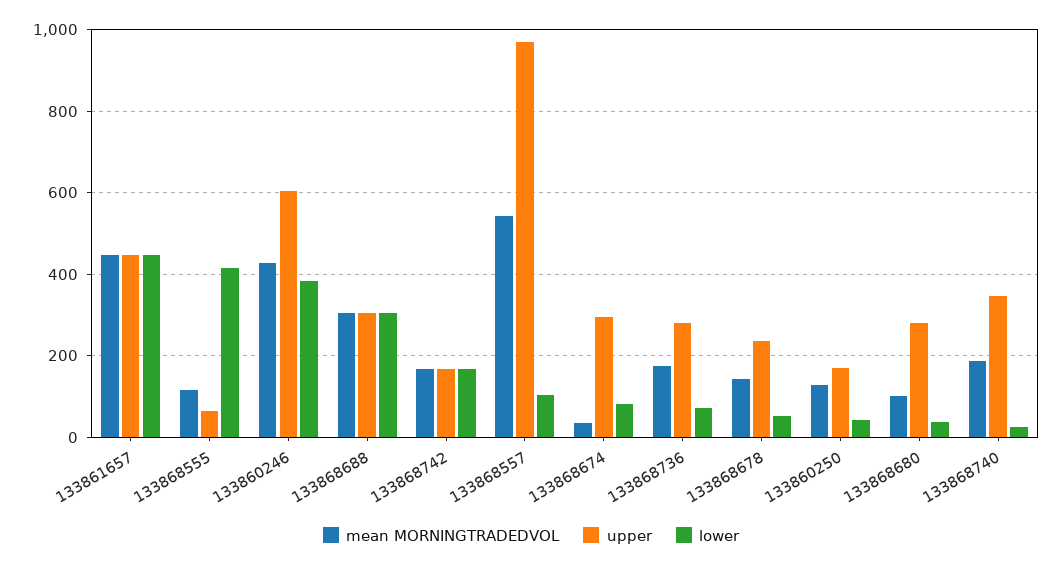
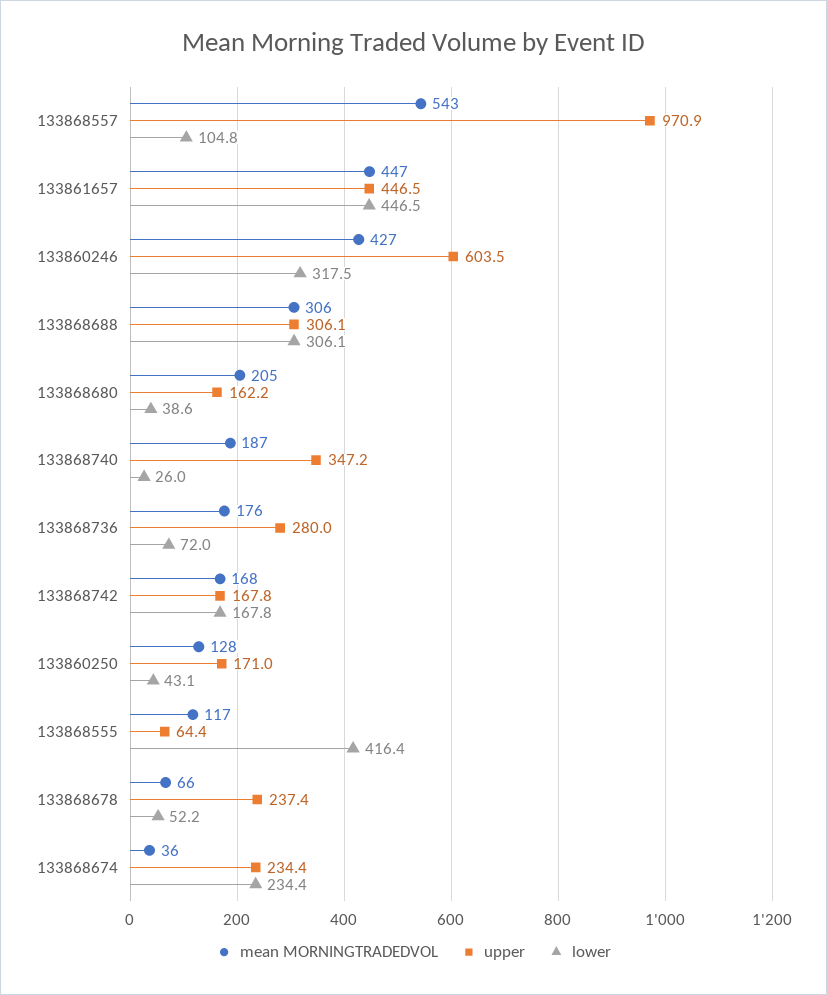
lower, 133860246: 380 -> 317.5
upper, 133868674: 300 -> 234.4
lower, 133868674: 80 -> 234.4
mean MORNINGTRADEDVOL, 133868678: 140 -> 66
mean MORNINGTRADEDVOL, 133868680: 100 -> 205
upper, 133868680: 280 -> 162.2

